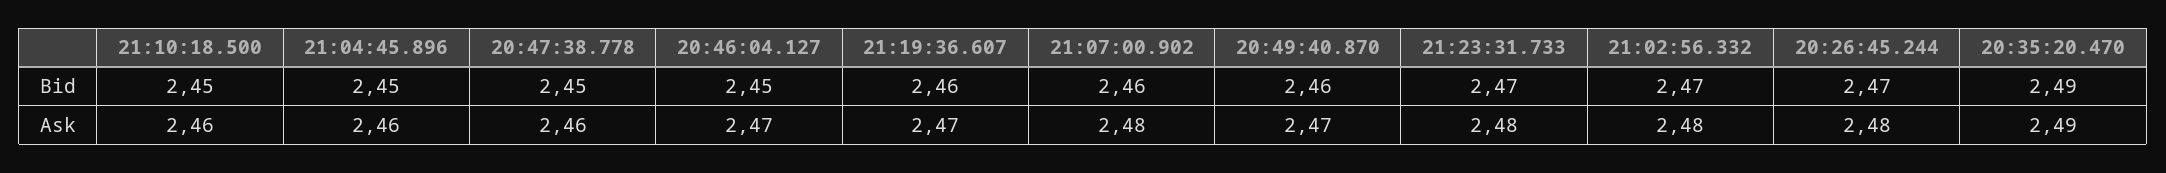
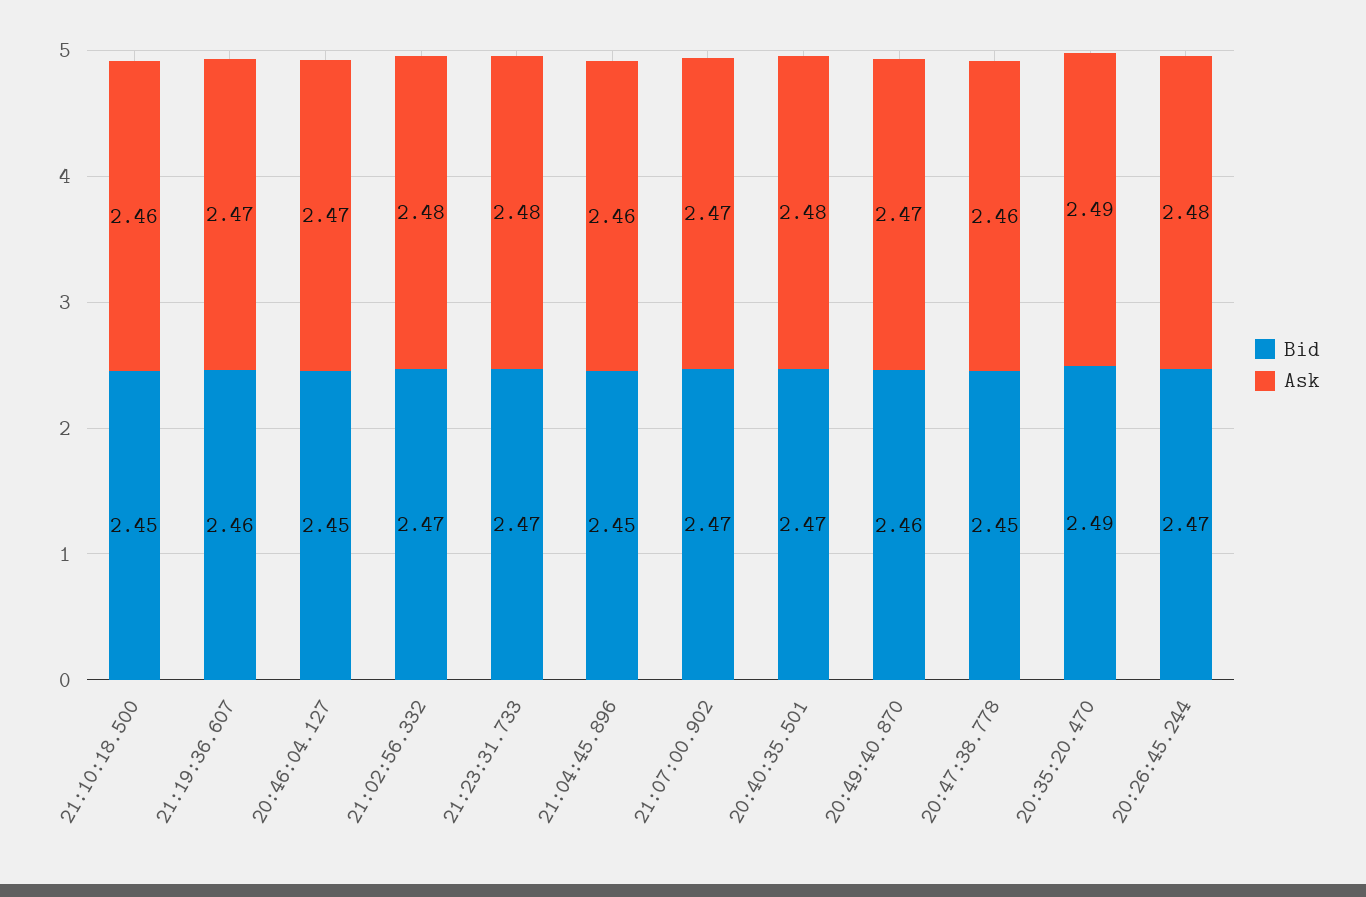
Bid, 21:07:00.902: 2.46 -> 2.47
Ask, 21:07:00.902: 2.48 -> 2.47
Bid, 20:40:35.501: none -> 2.47
Ask, 20:40:35.501: none -> 2.48

